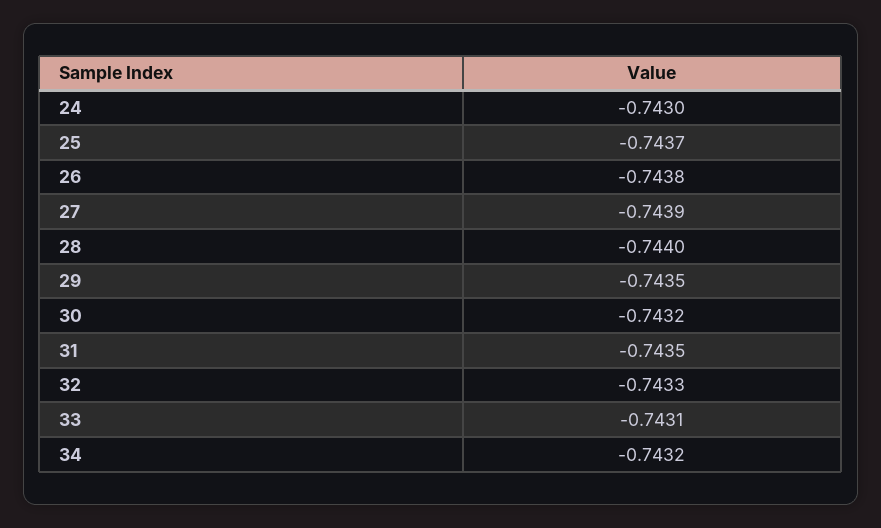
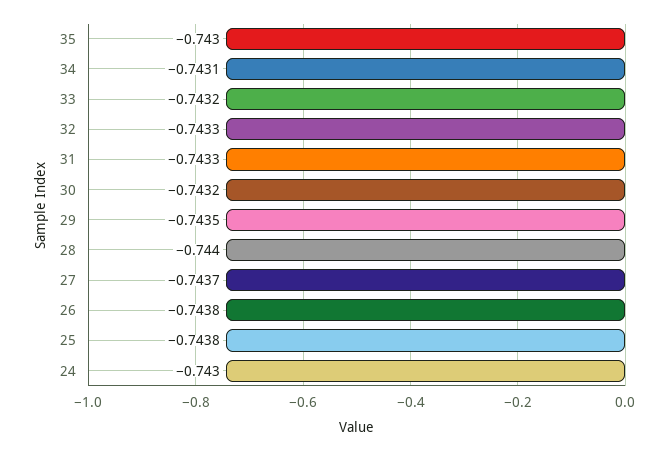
25: -0.7437 -> -0.7438
27: -0.7439 -> -0.7437
31: -0.7435 -> -0.7433
33: -0.7431 -> -0.7432
34: -0.7432 -> -0.7431
35: none -> -0.743

